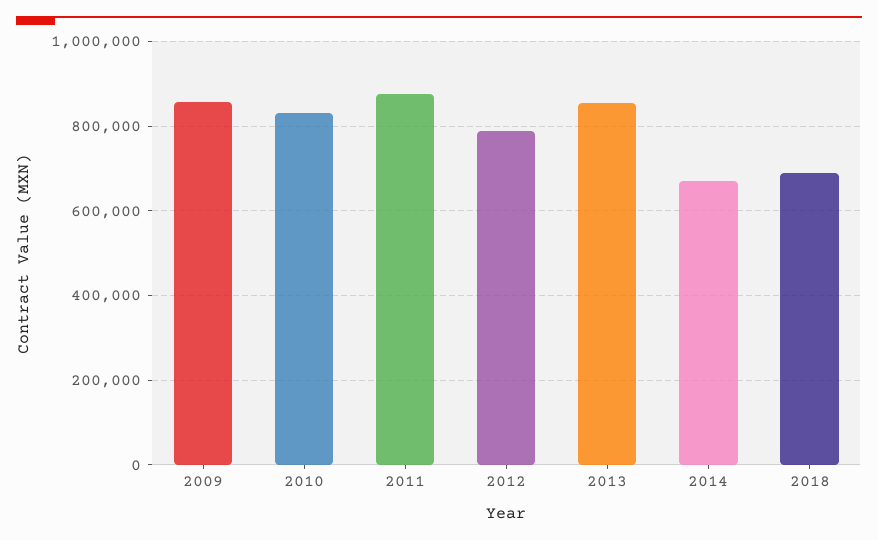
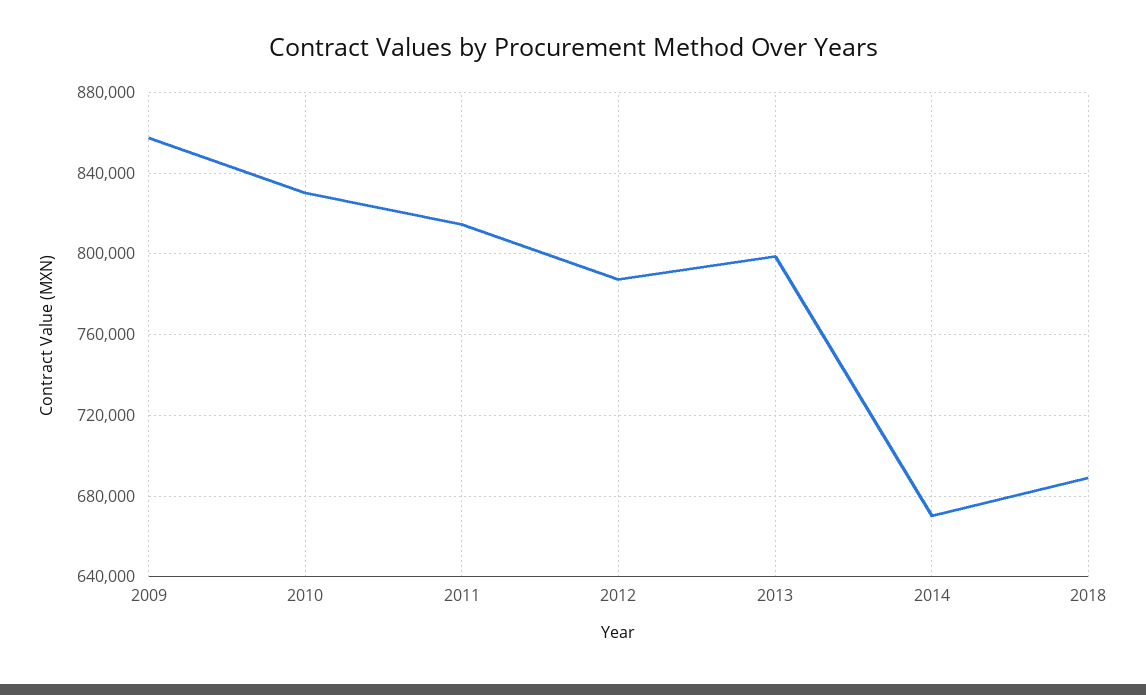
2011: 880000 -> 815000
2013: 860000 -> 800000

